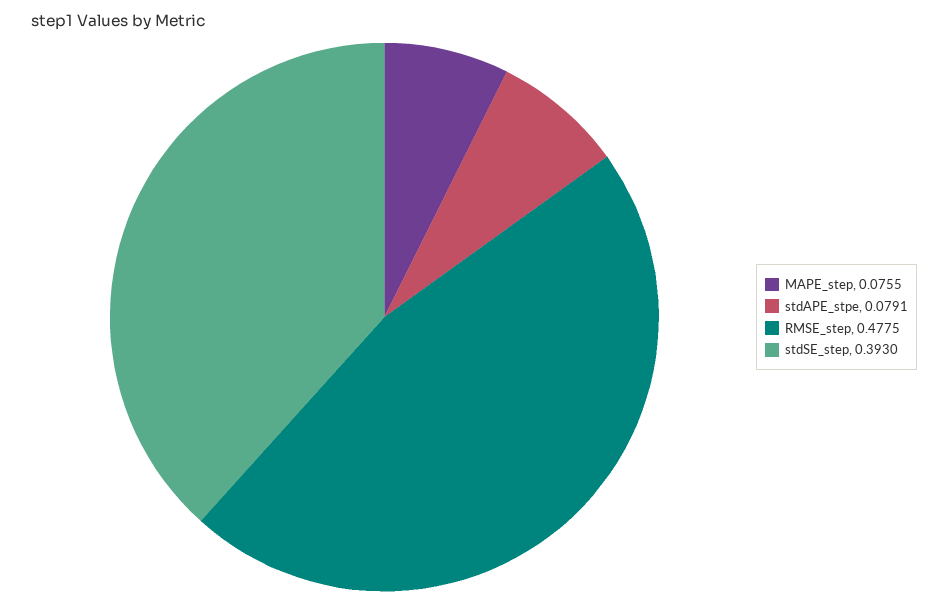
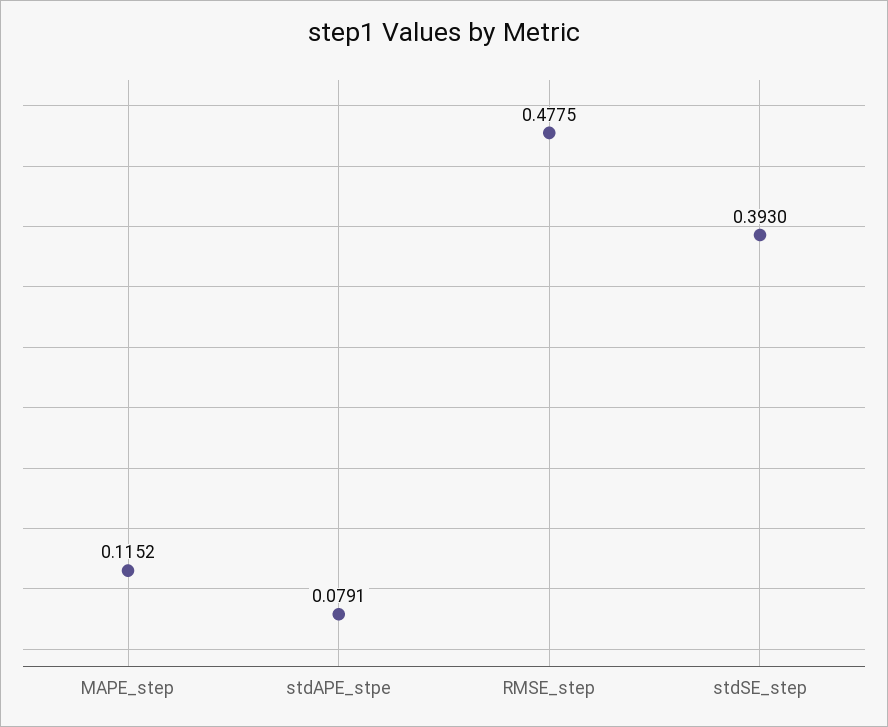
MAPE_step: 0.0755 -> 0.1152

